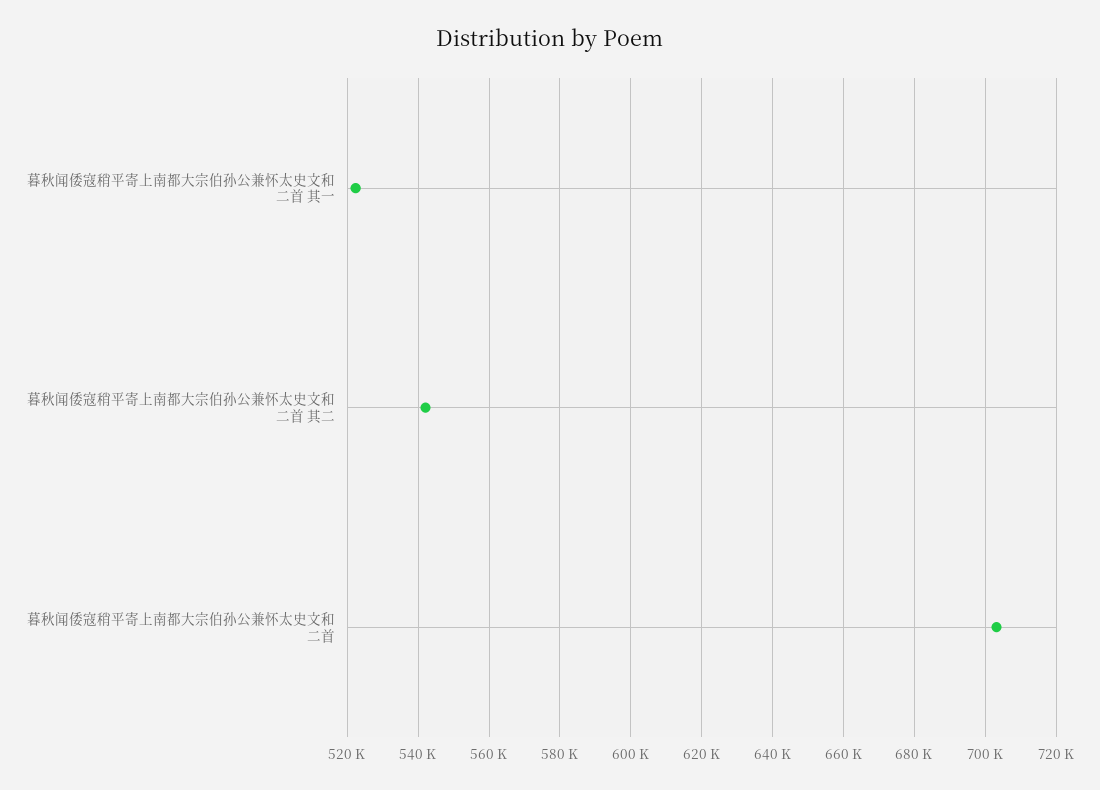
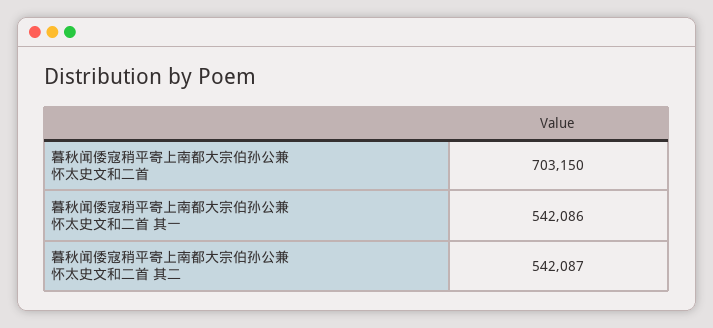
暮秋闻倭寇稍平寄上南都大宗伯孙公兼怀太史文和二首 其一: 522000 -> 542086

